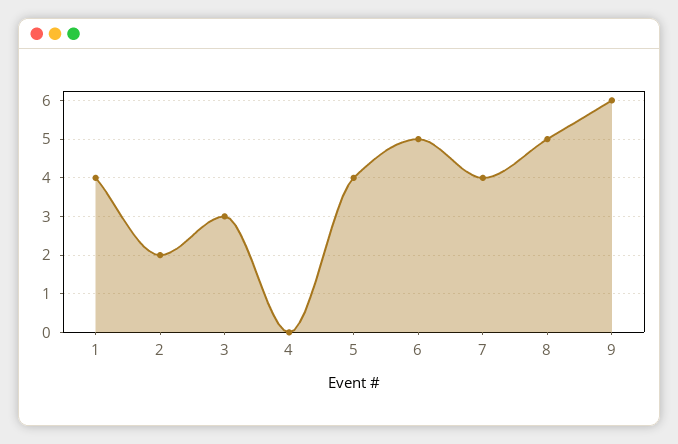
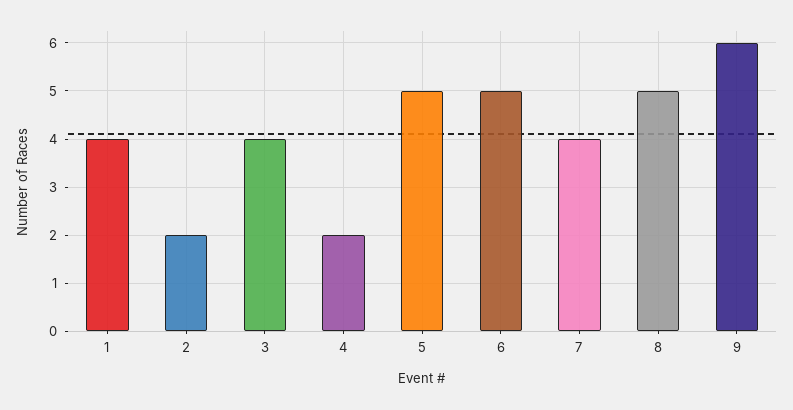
3: 3 -> 4
4: 0 -> 2
5: 4 -> 5

